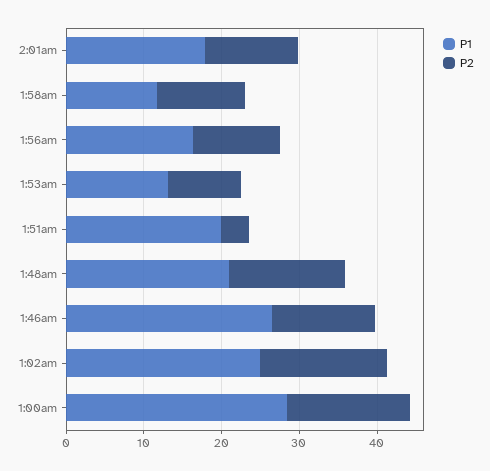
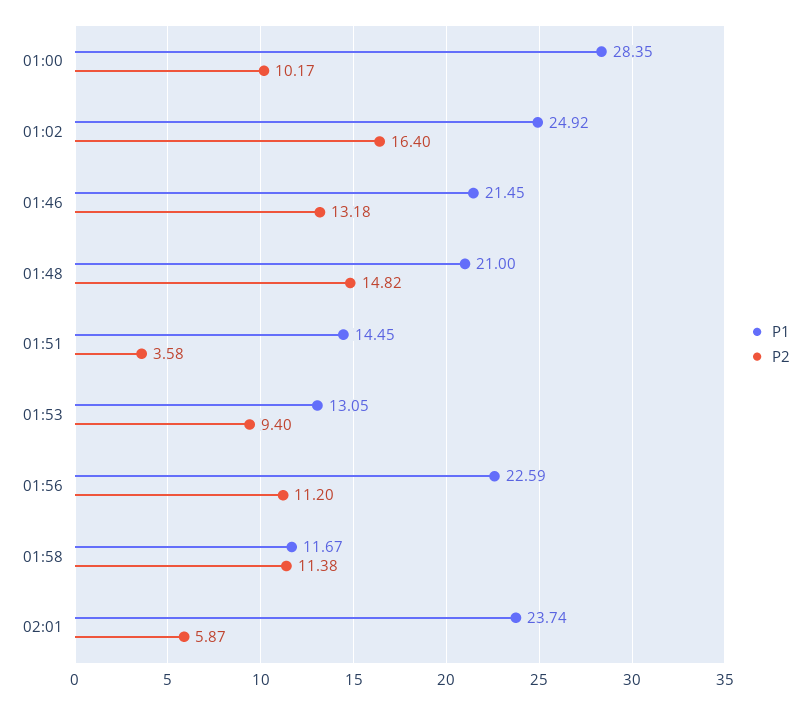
P1, 2:01am: 18 -> 23.74
P2, 2:01am: 12 -> 5.87
P1, 1:56am: 16 -> 22.59
P1, 1:51am: 20 -> 14.45
P1, 1:46am: 26 -> 21.45
P2, 1:00am: 16 -> 10.17

